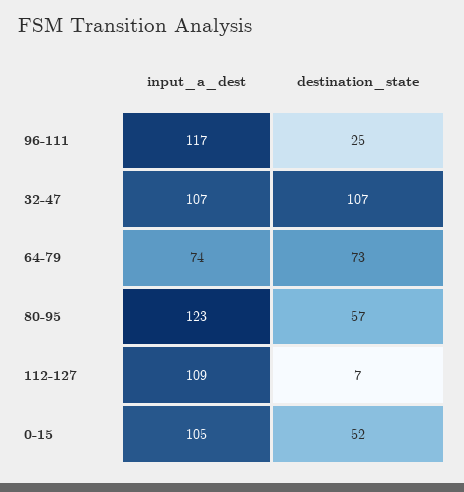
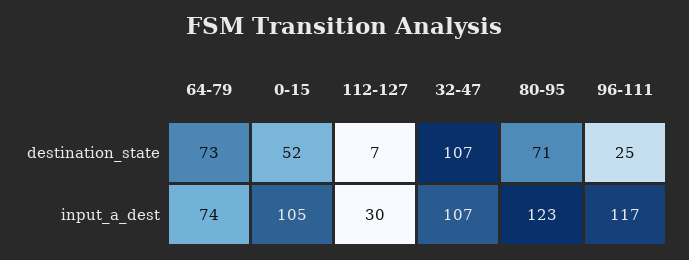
destination_state, 80-95: 57 -> 71
input_a_dest, 112-127: 109 -> 30

